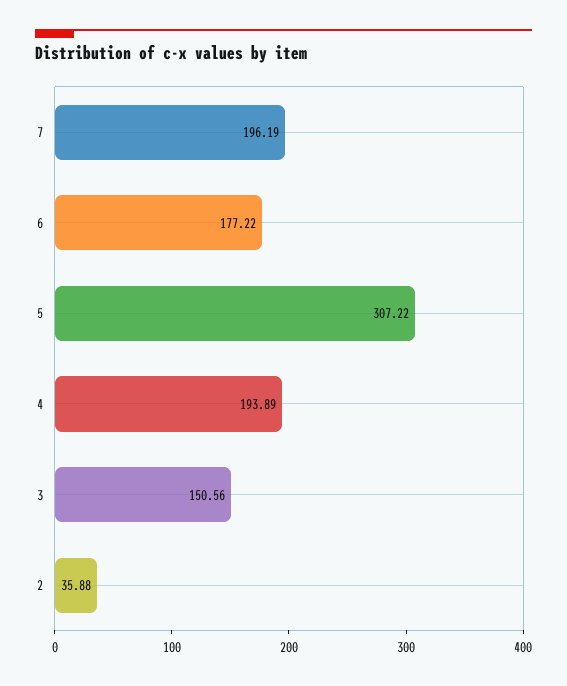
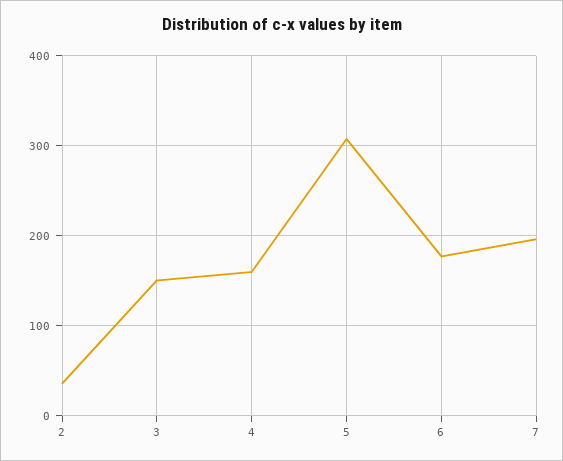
4: 193.89 -> 160

